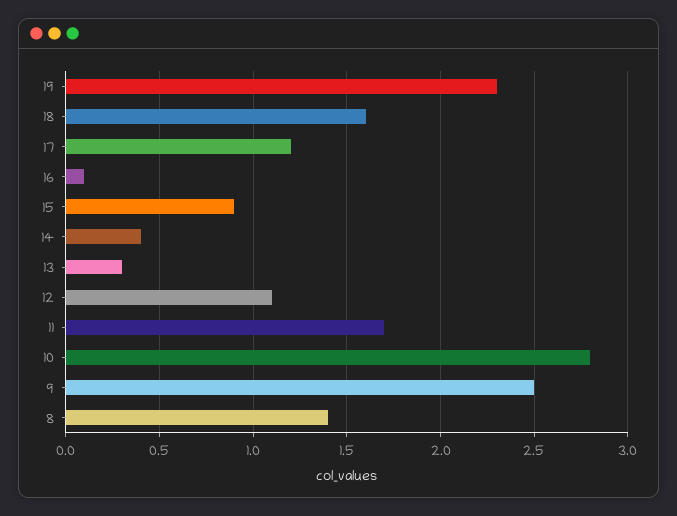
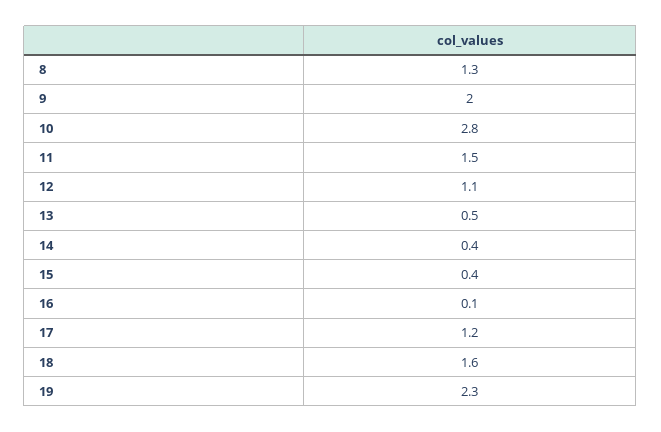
15: 0.9 -> 0.4
13: 0.3 -> 0.5
11: 1.7 -> 1.5
9: 2.5 -> 2
8: 1.4 -> 1.3

